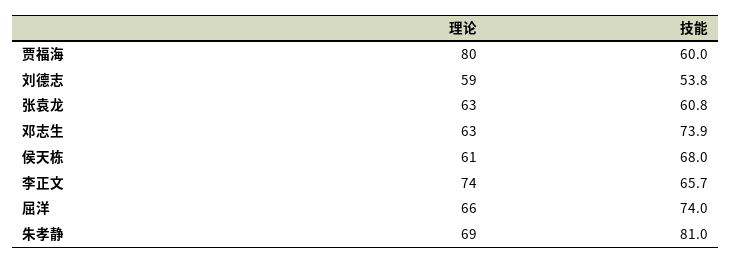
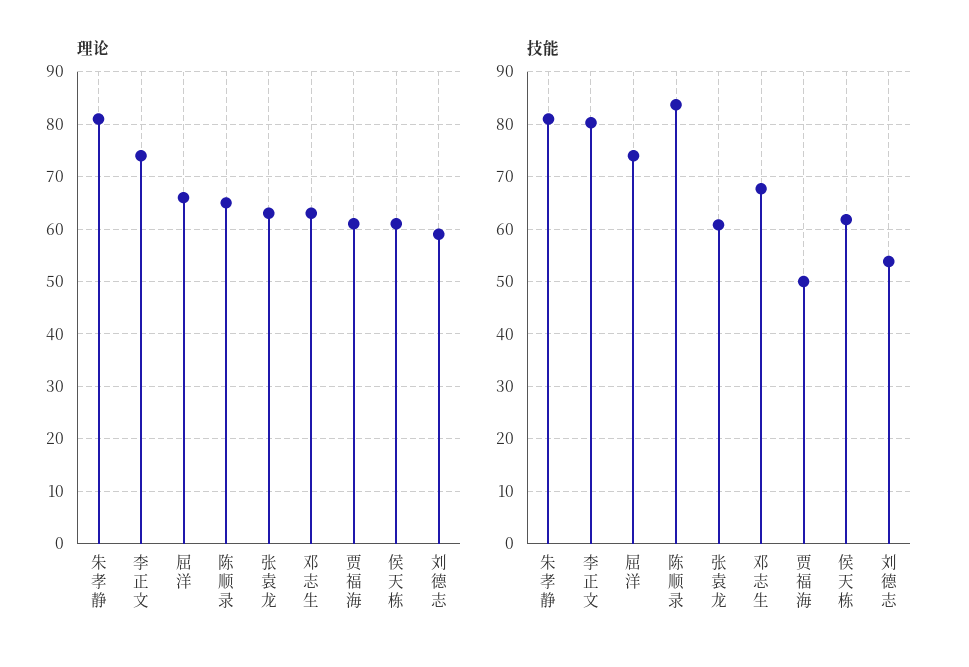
理论, 贾福海: 80 -> 60
技能, 贾福海: 60 -> 50
技能, 邓志生: 73.9 -> 68
技能, 侯天栋: 68 -> 62
技能, 李正文: 65.7 -> 80
理论, 朱孝静: 69 -> 80
理论, 陈顺录: none -> 65
技能, 陈顺录: none -> 84

